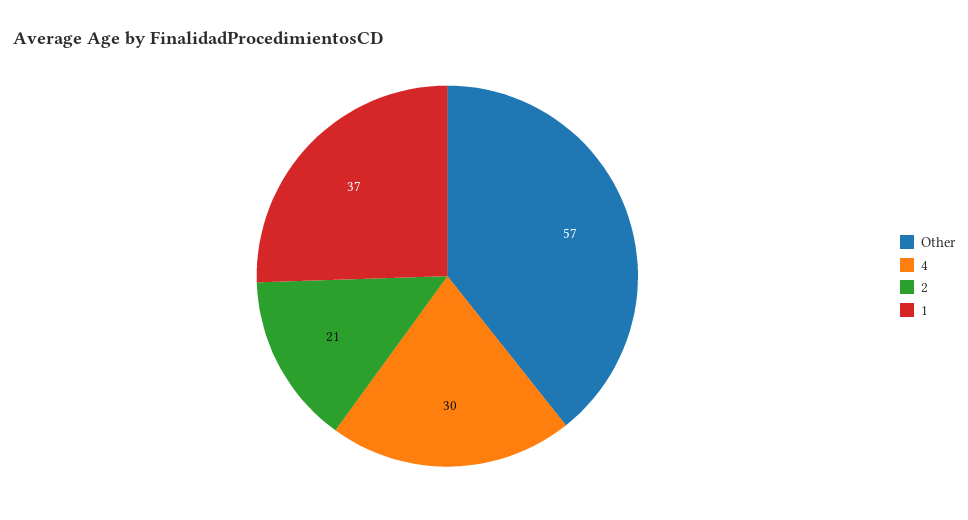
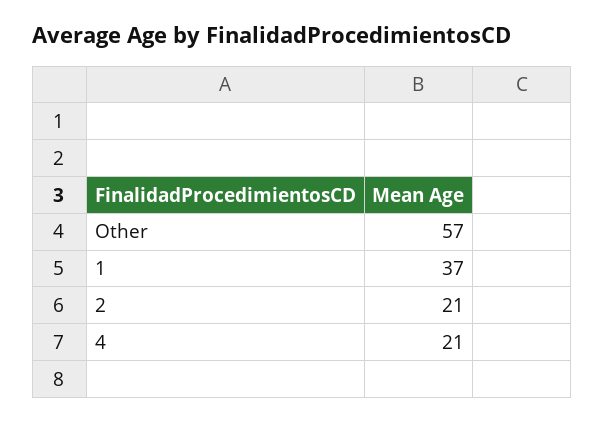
4: 30 -> 21

